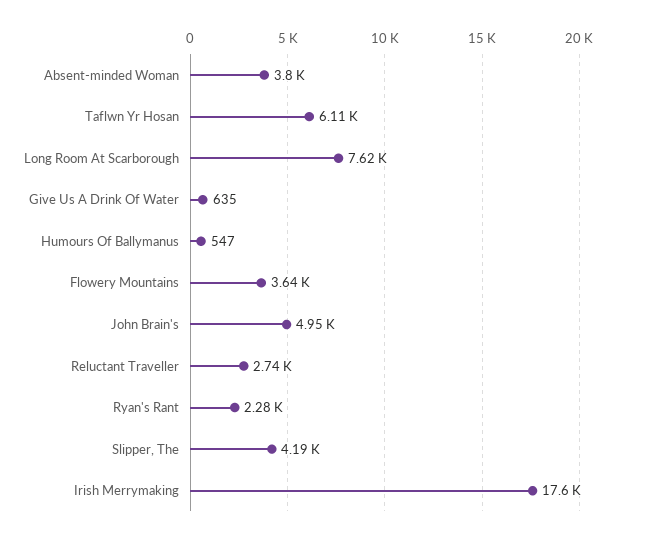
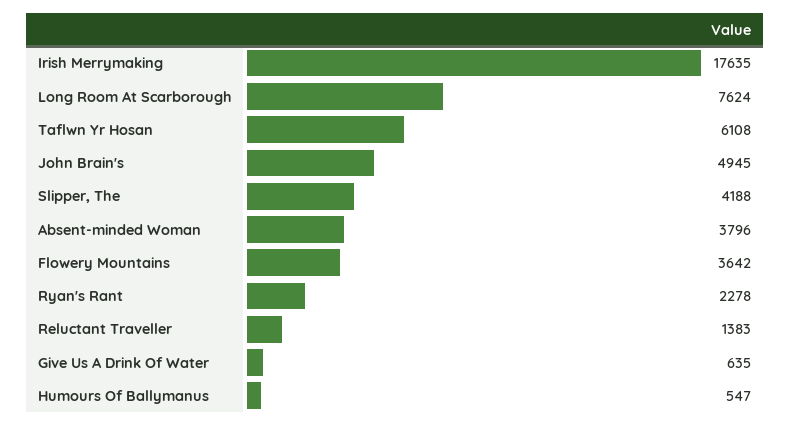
Reluctant Traveller: 2740 -> 1383

